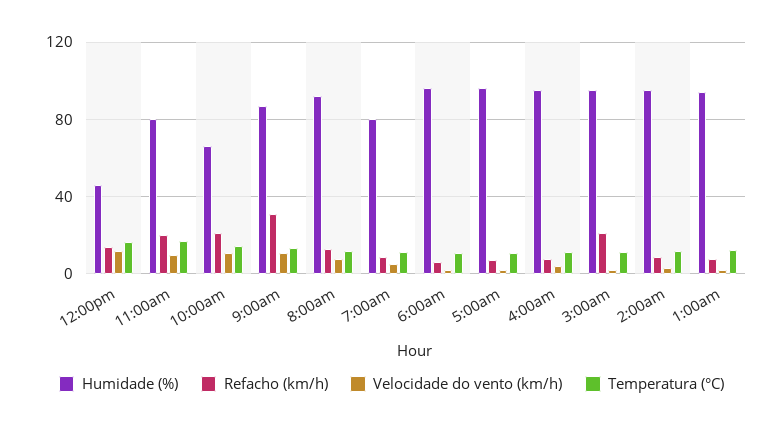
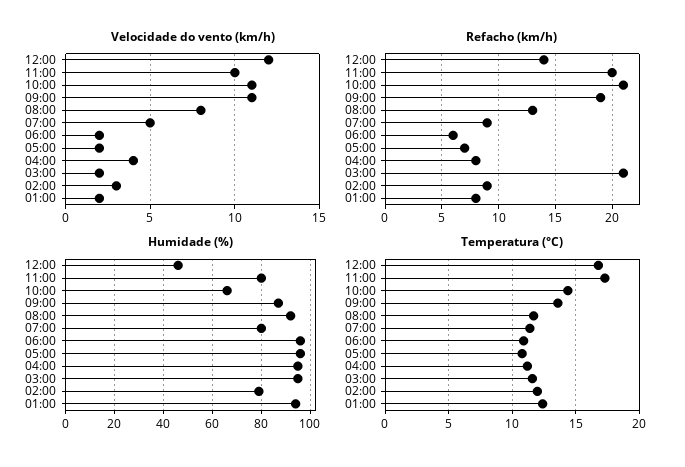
Refacho (km/h), 9:00am: 30 -> 19
Humidade (%), 2:00am: 95 -> 80

